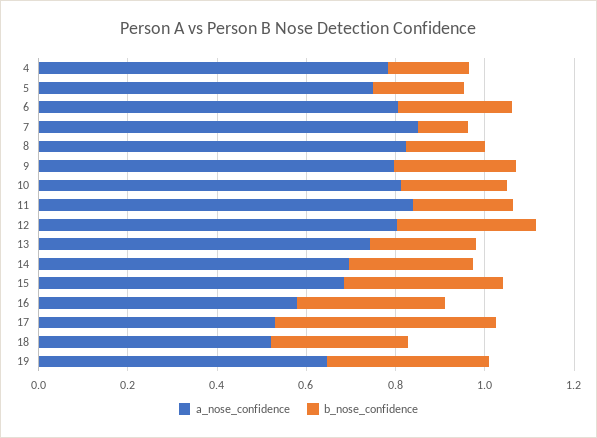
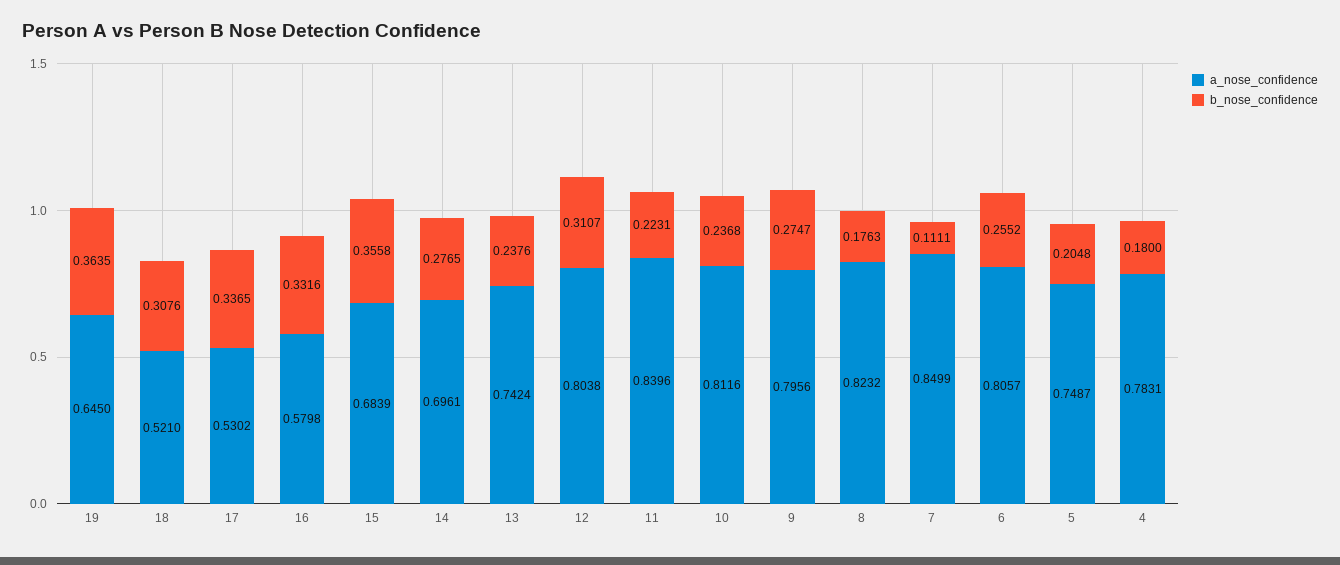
b_nose_confidence, 17: 0.5 -> 0.3365

